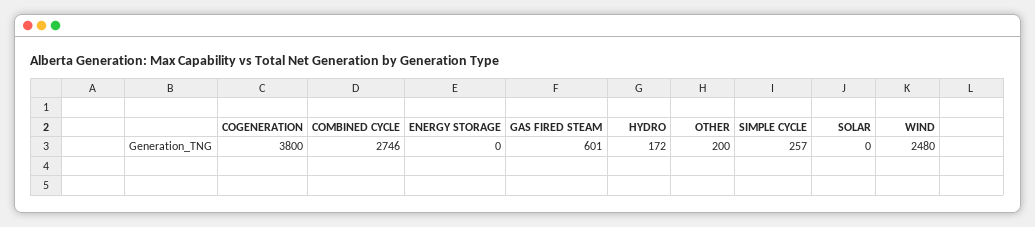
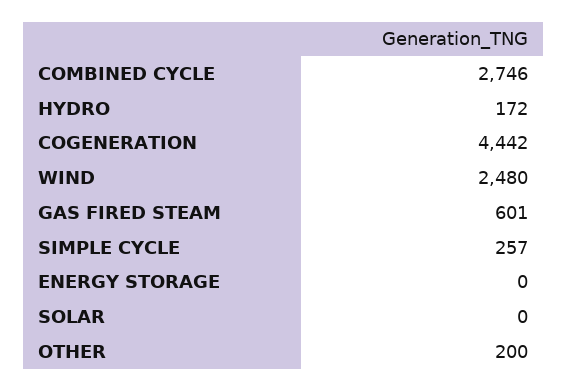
COGENERATION: 3800 -> 4442

